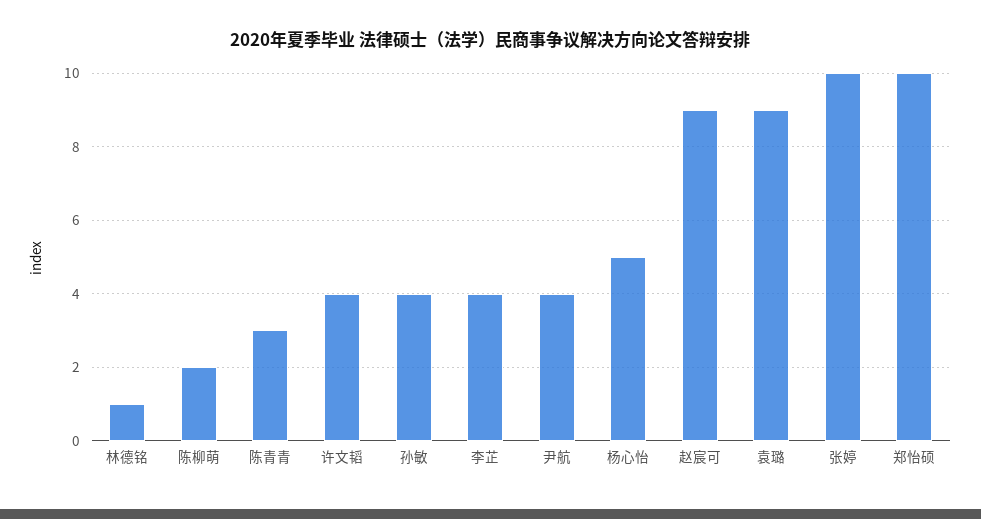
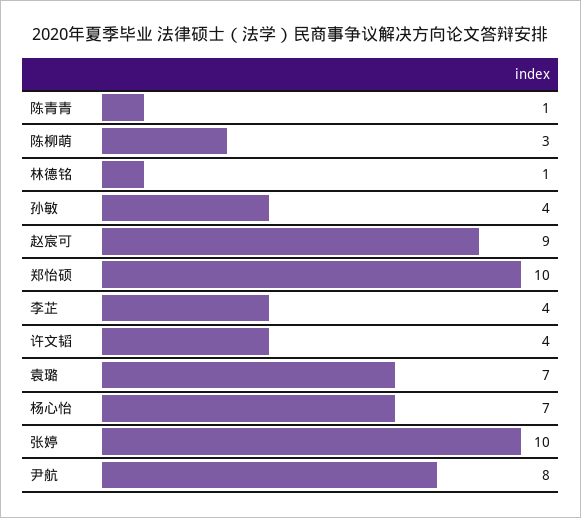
陈柳萌: 2 -> 3
陈青青: 3 -> 1
尹航: 4 -> 8
杨心怡: 5 -> 7
袁璐: 9 -> 7

